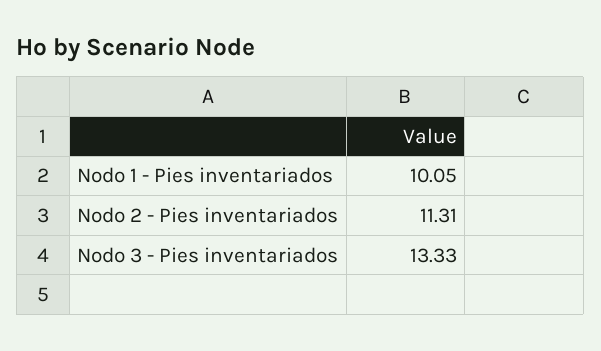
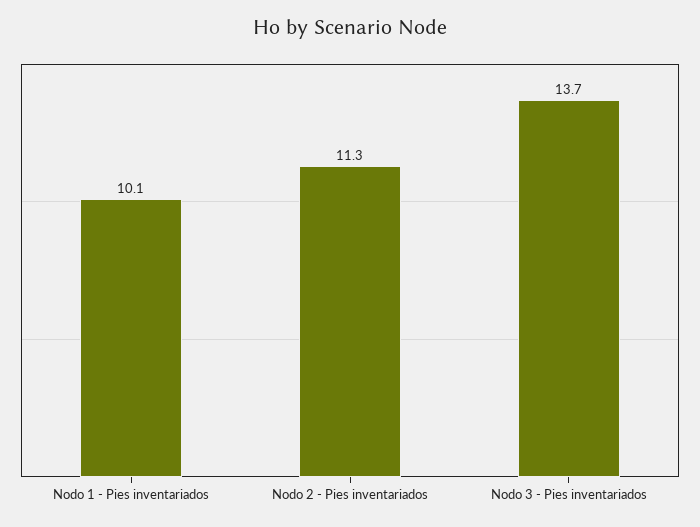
Nodo 3 - Pies inventariados: 13.33 -> 13.7

